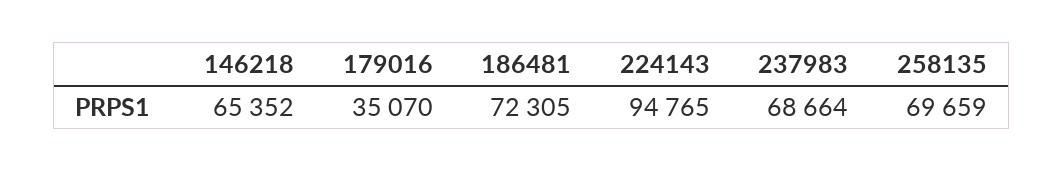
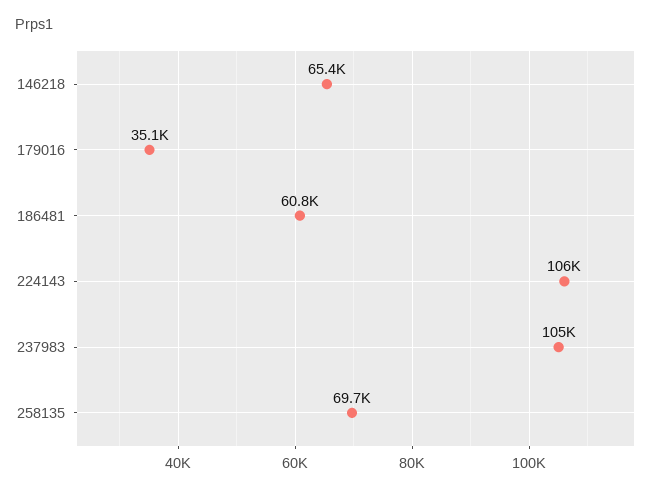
186481: 72305 -> 60800
224143: 94765 -> 106000
237983: 68664 -> 105000

